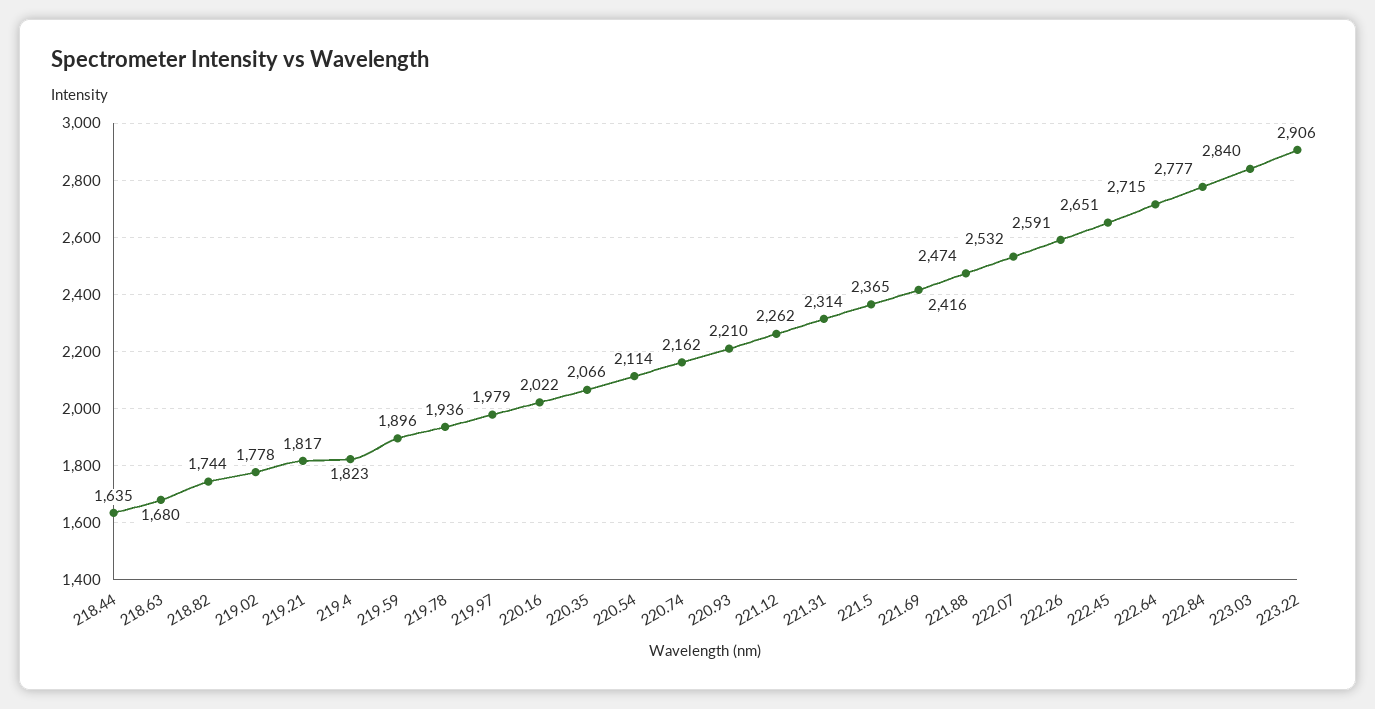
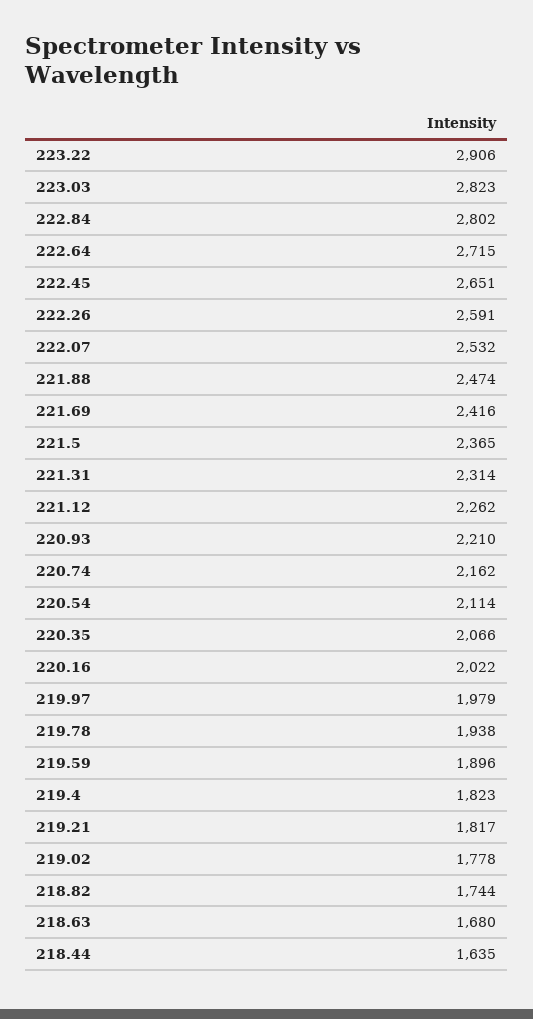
219.78: 1936 -> 1938
222.84: 2777 -> 2802
223.03: 2840 -> 2823

